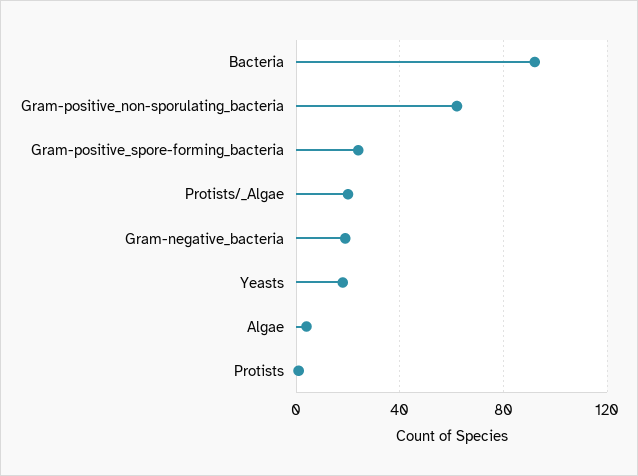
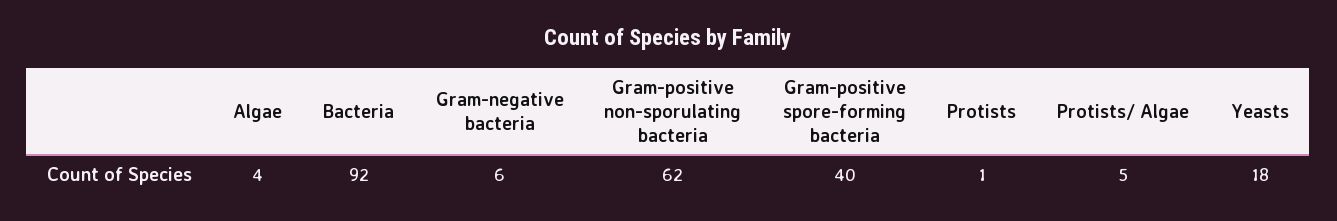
Gram-positive_spore-forming_bacteria: 25 -> 40
Protists/_Algae: 20 -> 5
Gram-negative_bacteria: 20 -> 6

